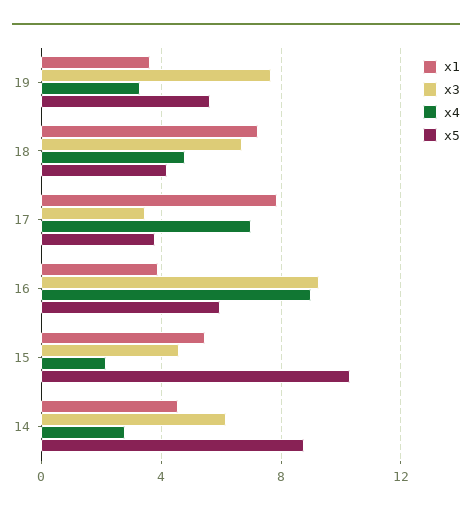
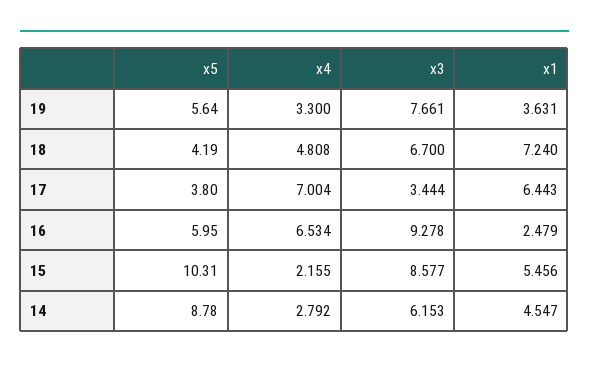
x1, 17: 8 -> 6.443
x1, 16: 4 -> 2.479
x4, 16: 9 -> 6.534
x3, 15: 4.5 -> 8.577

